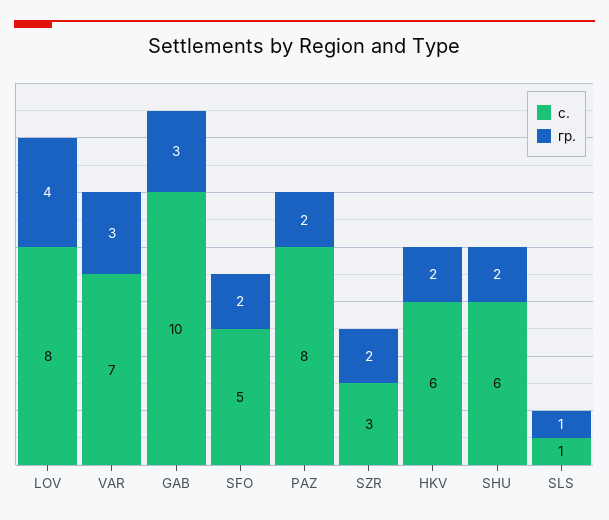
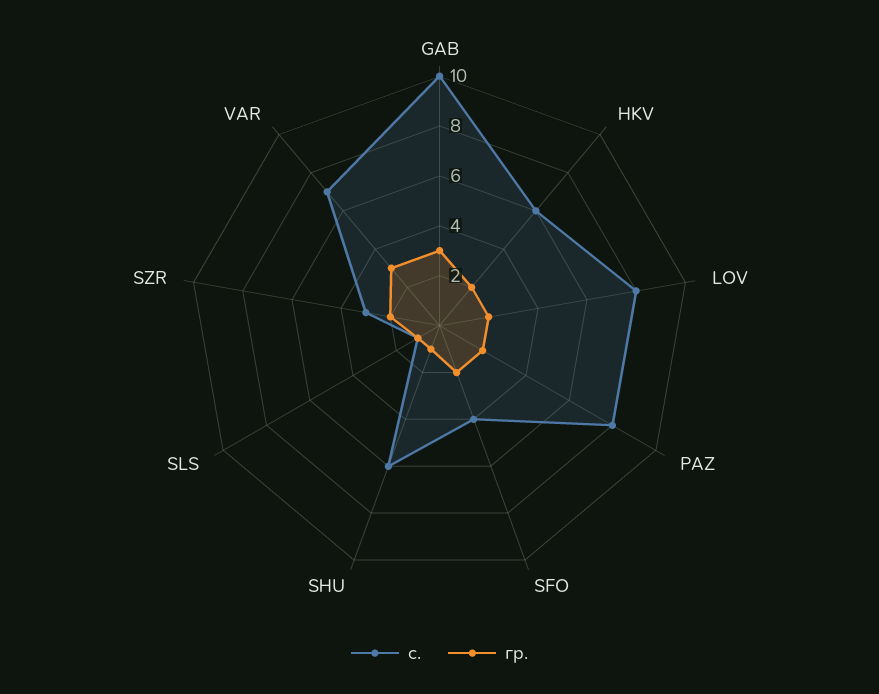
гр., LOV: 4 -> 2
с., SFO: 5 -> 4
гр., SHU: 2 -> 1

